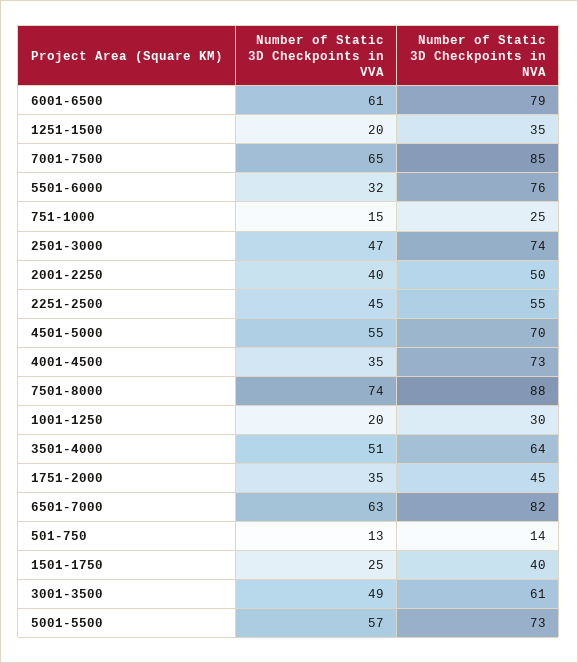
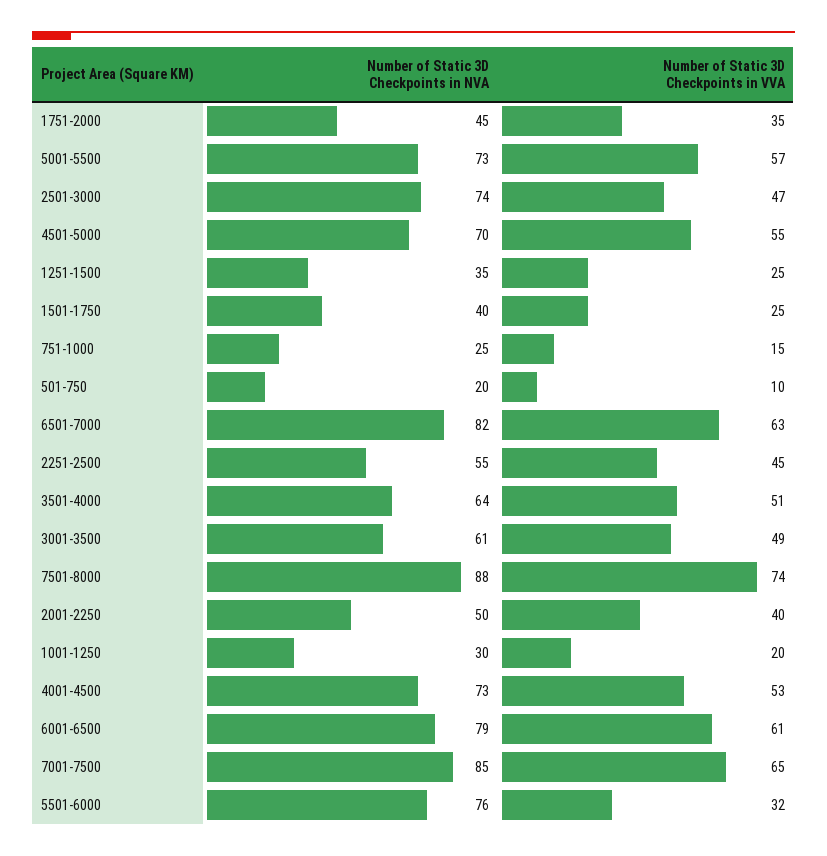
Number of Static 3D Checkpoints in VVA, 1251-1500: 20 -> 25
Number of Static 3D Checkpoints in VVA, 4001-4500: 35 -> 53
Number of Static 3D Checkpoints in VVA, 501-750: 13 -> 10
Number of Static 3D Checkpoints in NVA, 501-750: 14 -> 20

